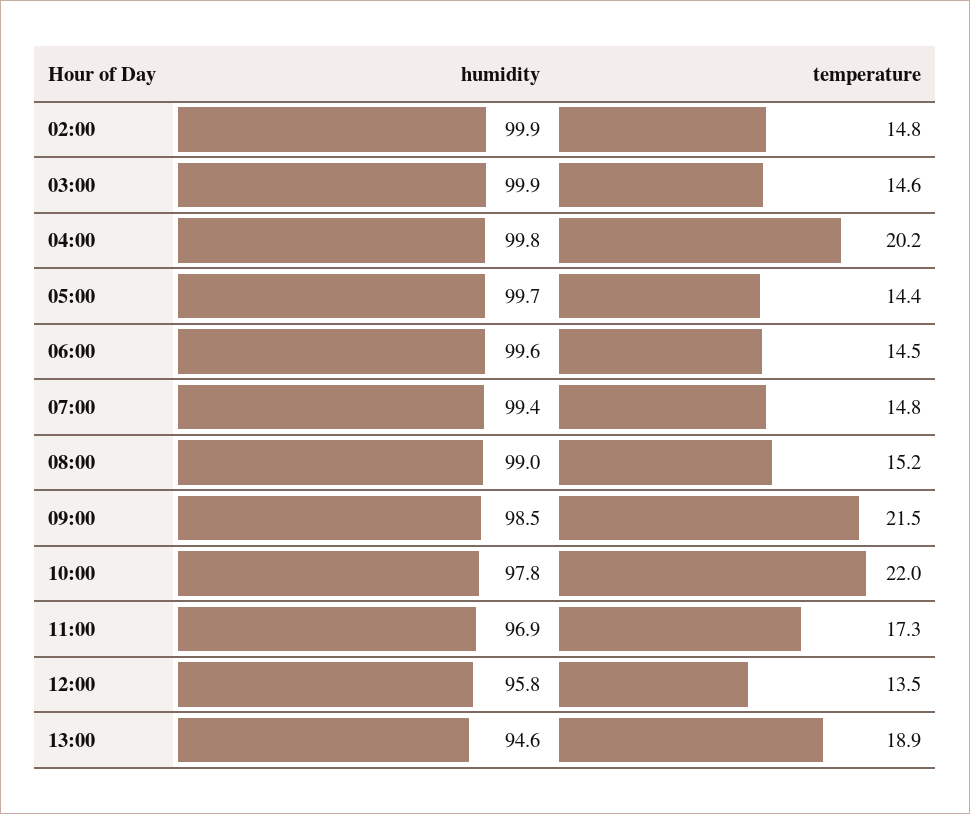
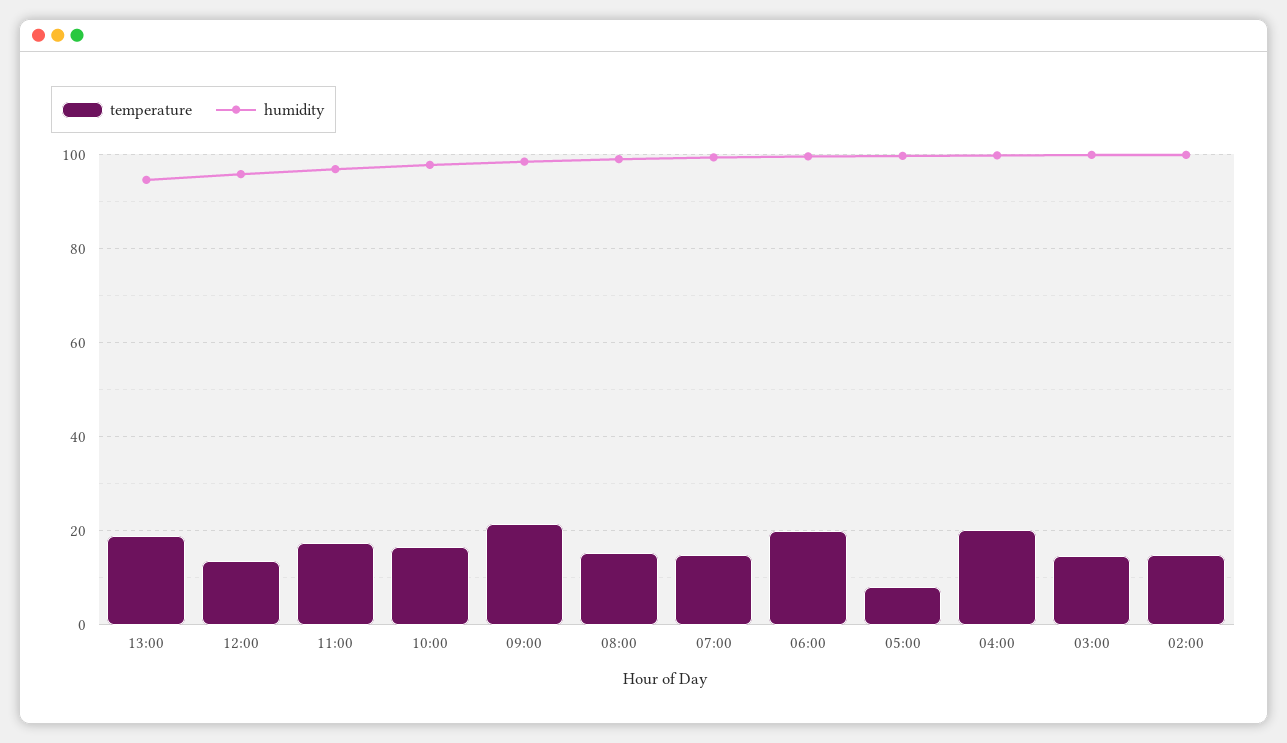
temperature, 05:00: 14.4 -> 8
temperature, 06:00: 14.5 -> 20
temperature, 10:00: 22 -> 16

